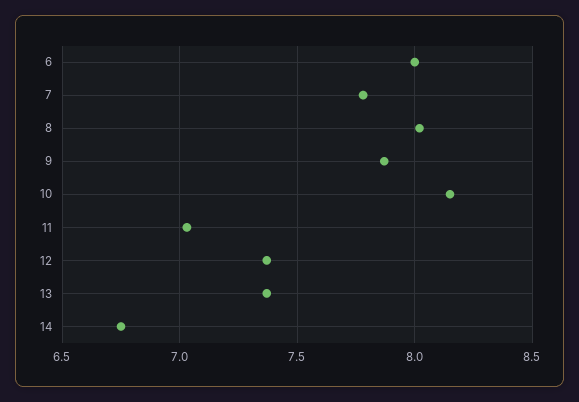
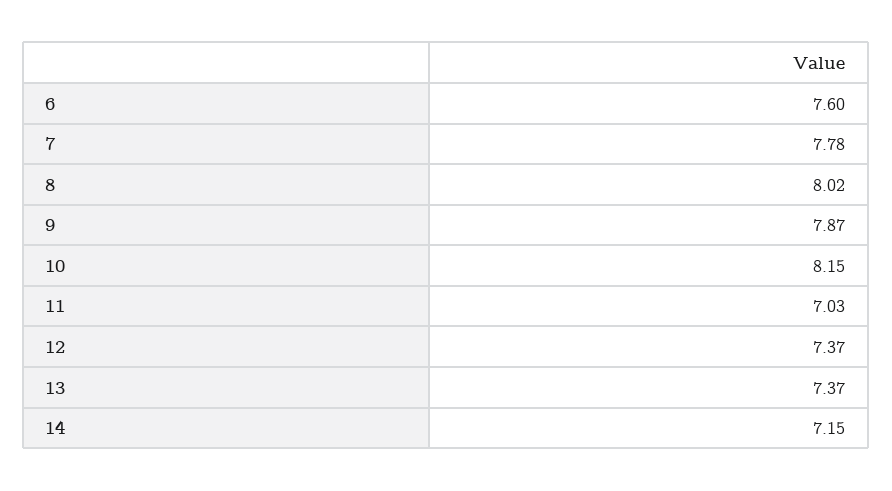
6: 8 -> 7.6
14: 6.75 -> 7.15

